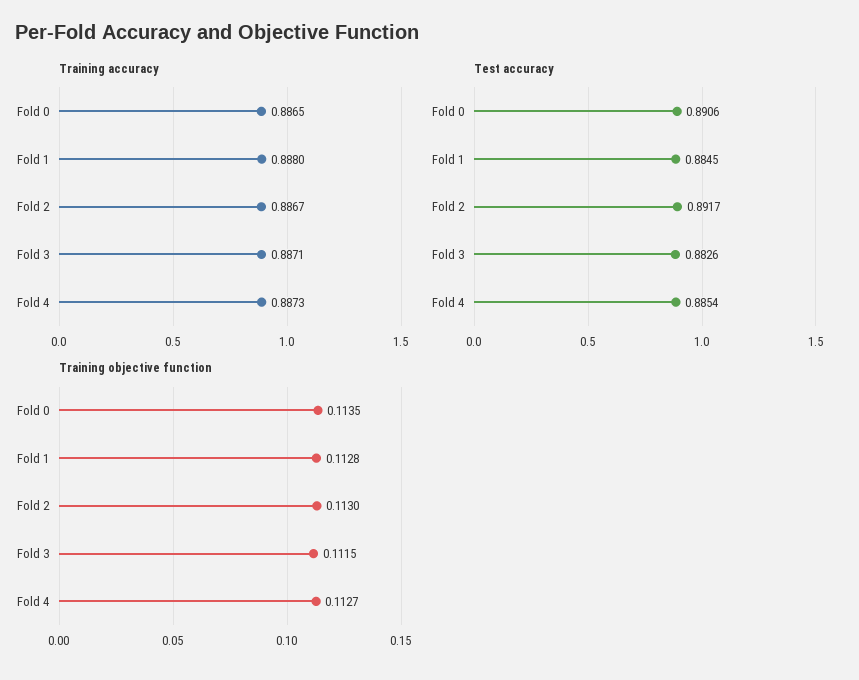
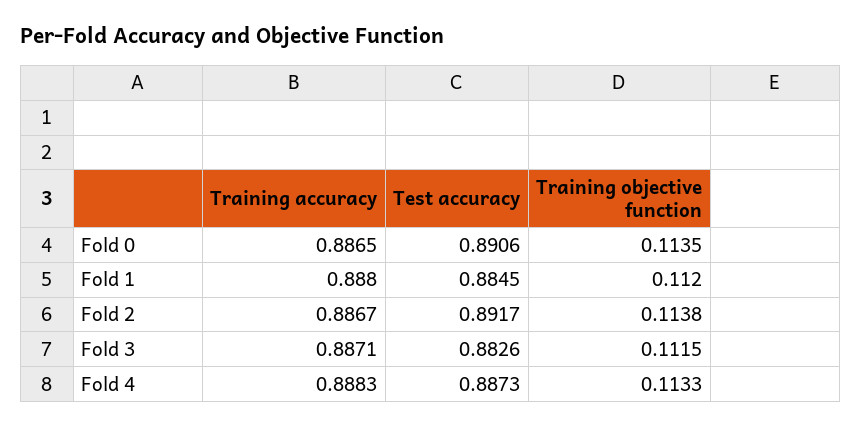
Training accuracy, Fold 4: 0.8873 -> 0.8883
Test accuracy, Fold 4: 0.8854 -> 0.8873
Training objective function, Fold 1: 0.1128 -> 0.112
Training objective function, Fold 2: 0.113 -> 0.1138
Training objective function, Fold 4: 0.1127 -> 0.1133

